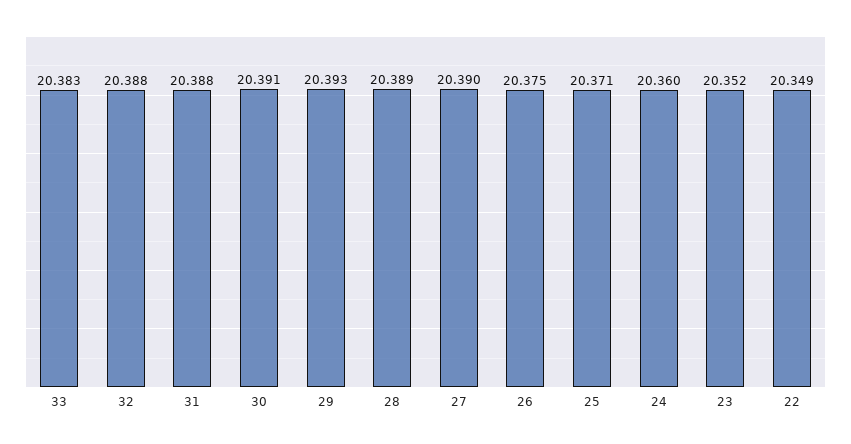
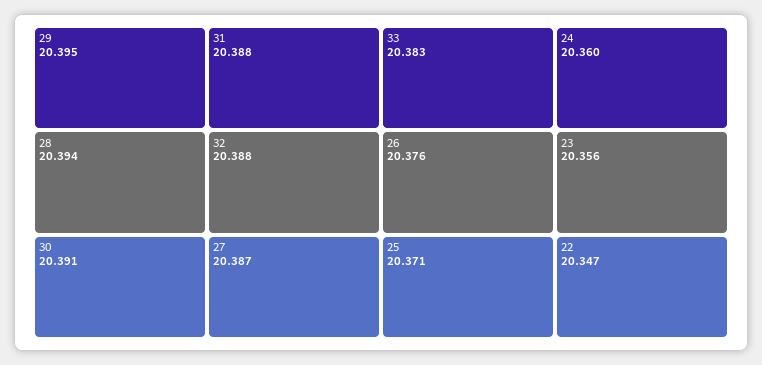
29: 20.393 -> 20.395
28: 20.389 -> 20.394
27: 20.39 -> 20.387
26: 20.375 -> 20.376
23: 20.352 -> 20.356
22: 20.349 -> 20.347

